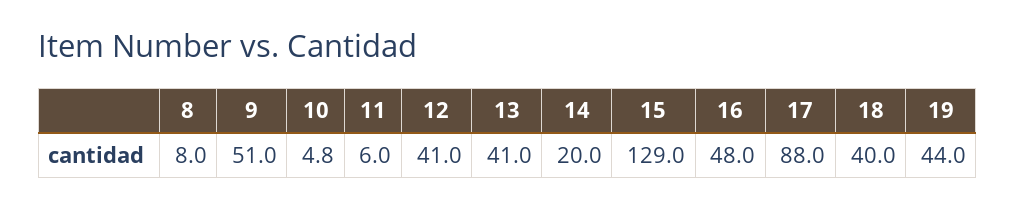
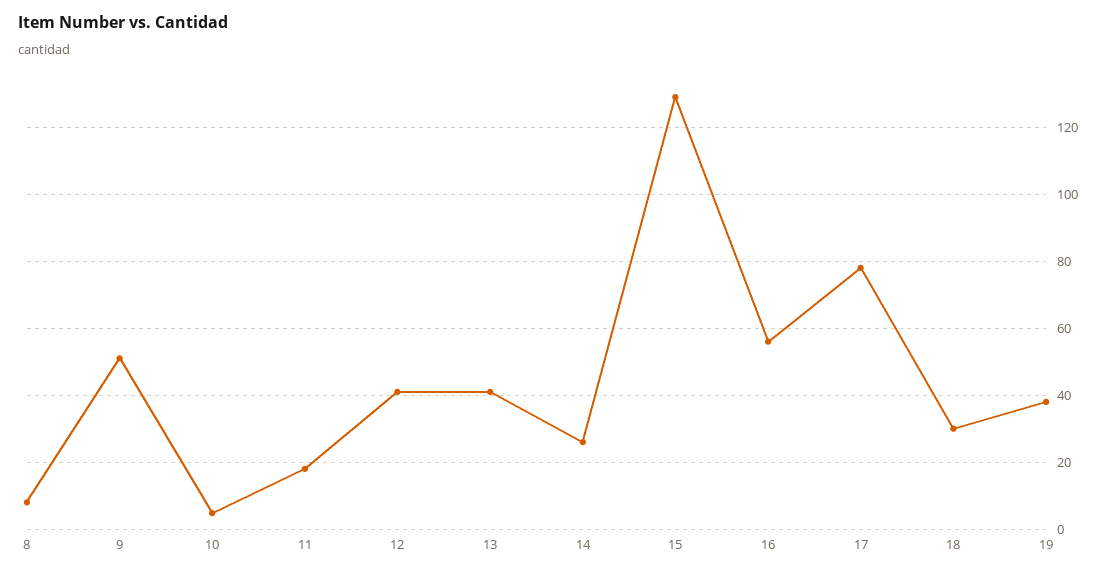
11: 6 -> 18
14: 20 -> 26
16: 48 -> 56
17: 88 -> 78
18: 40 -> 30
19: 44 -> 38

